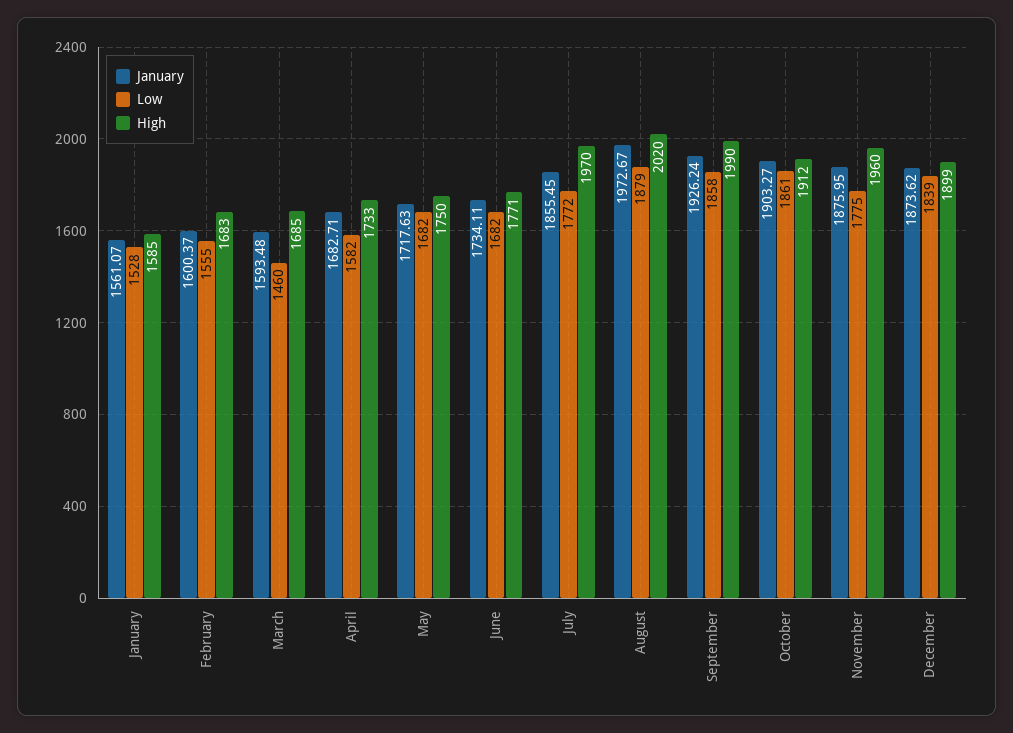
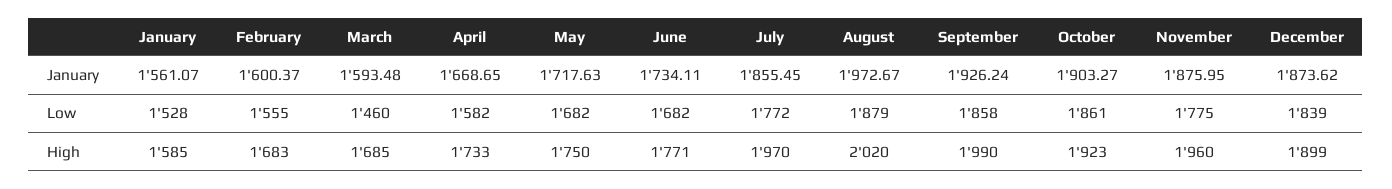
January, April: 1682.71 -> 1668.65
High, October: 1912 -> 1923

